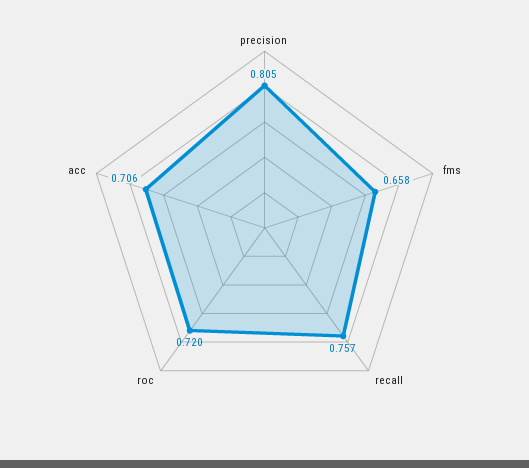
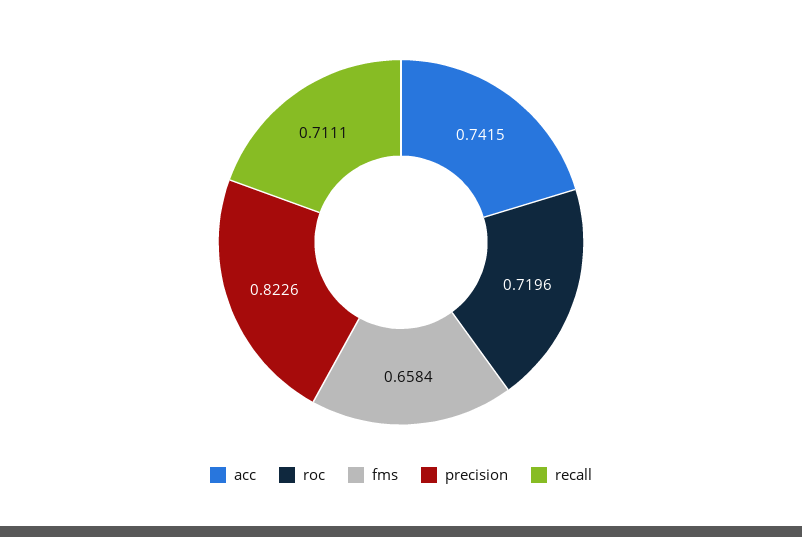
precision: 0.805 -> 0.8226
recall: 0.757 -> 0.7111
acc: 0.706 -> 0.7415

